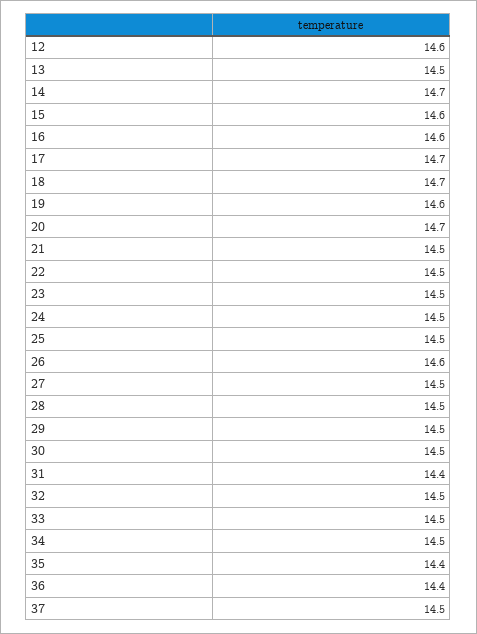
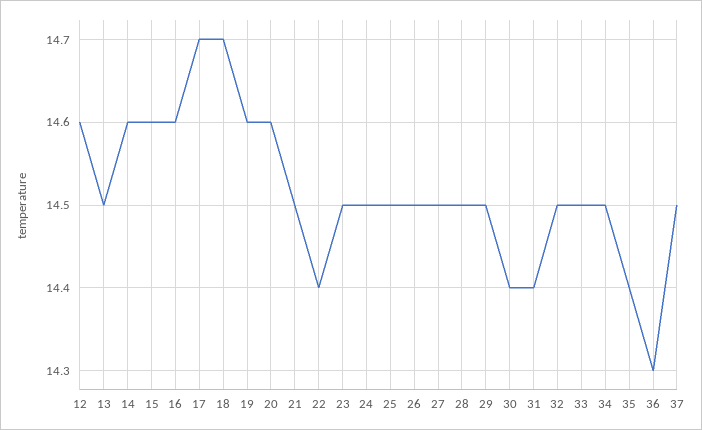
14: 14.7 -> 14.6
20: 14.7 -> 14.6
22: 14.5 -> 14.4
26: 14.6 -> 14.5
30: 14.5 -> 14.4
36: 14.4 -> 14.3

